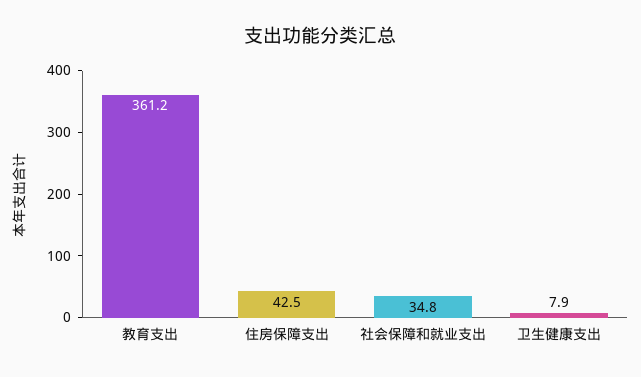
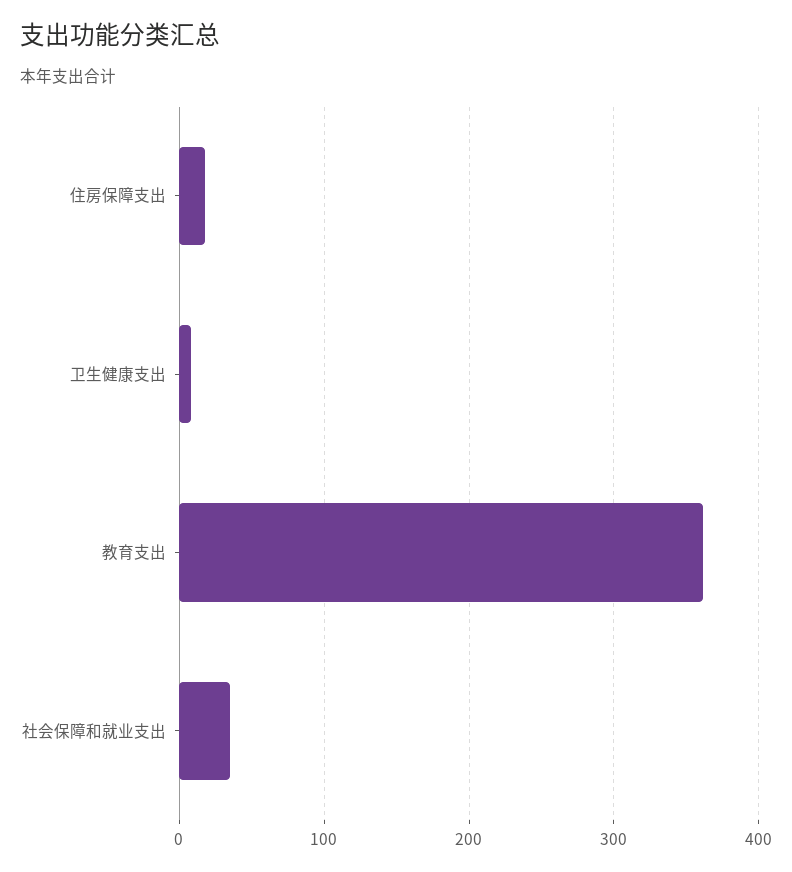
住房保障支出: 42.5 -> 20

